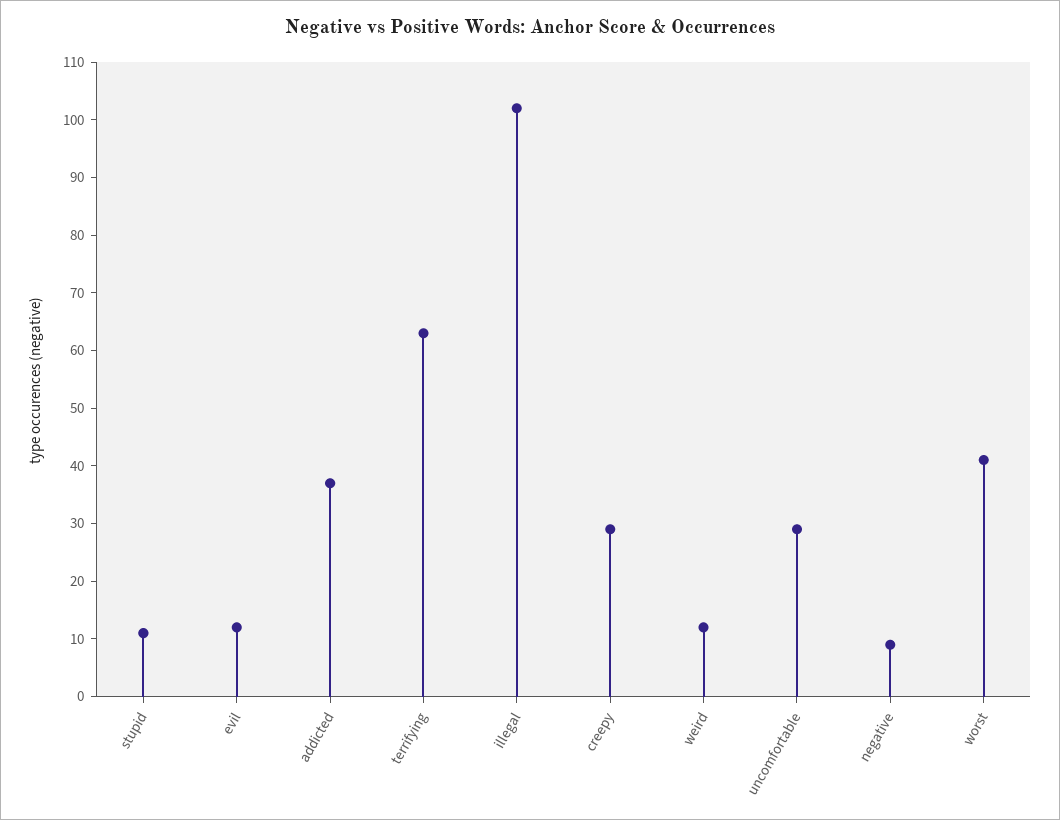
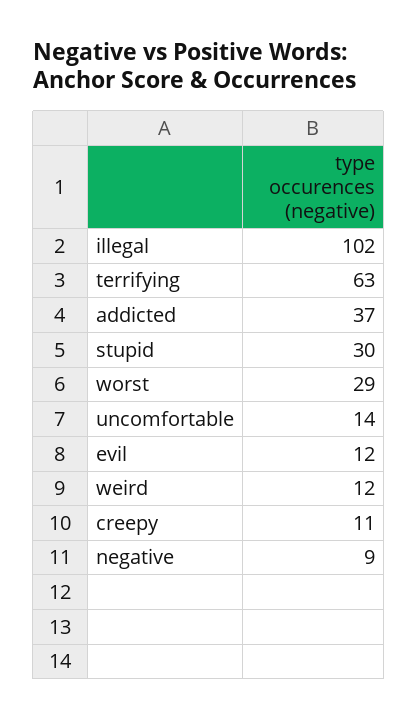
stupid: 10 -> 30
creepy: 30 -> 11
uncomfortable: 30 -> 14
worst: 40 -> 29

